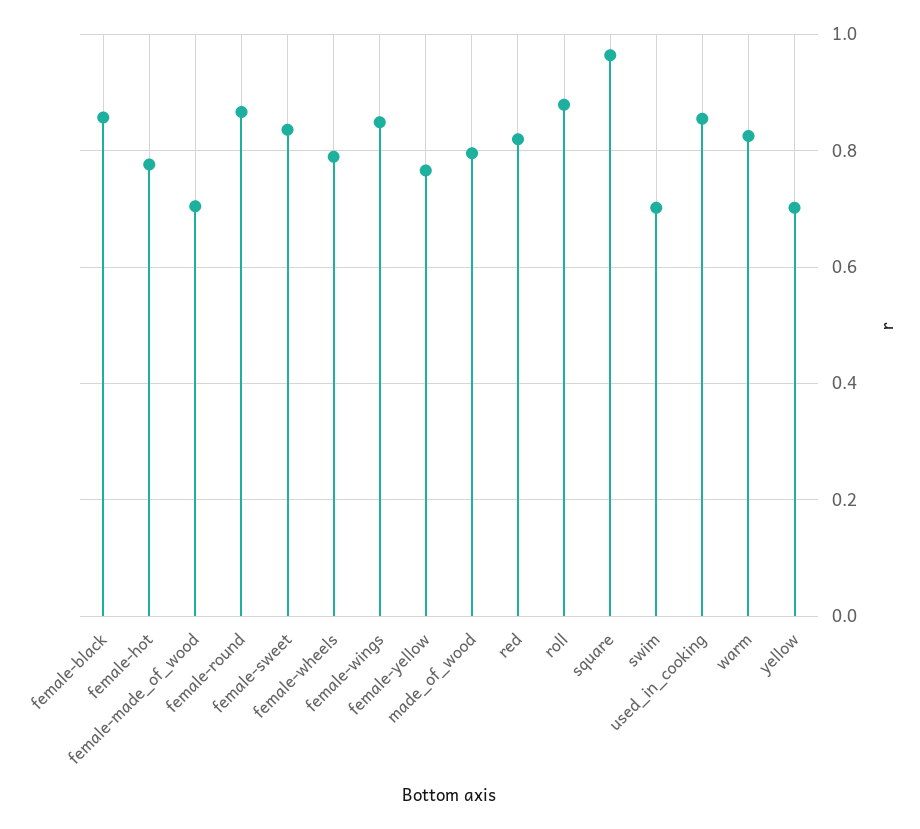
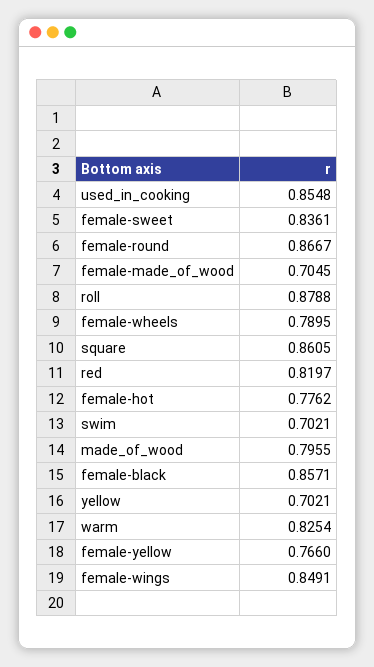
square: 0.96 -> 0.8605

